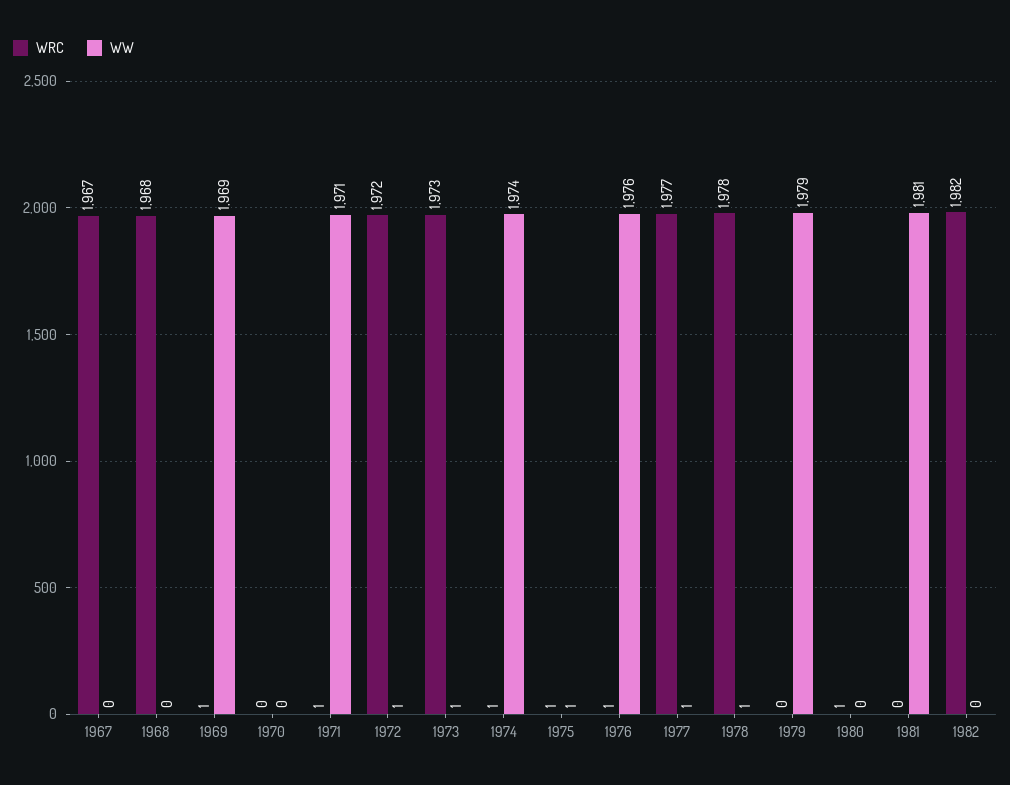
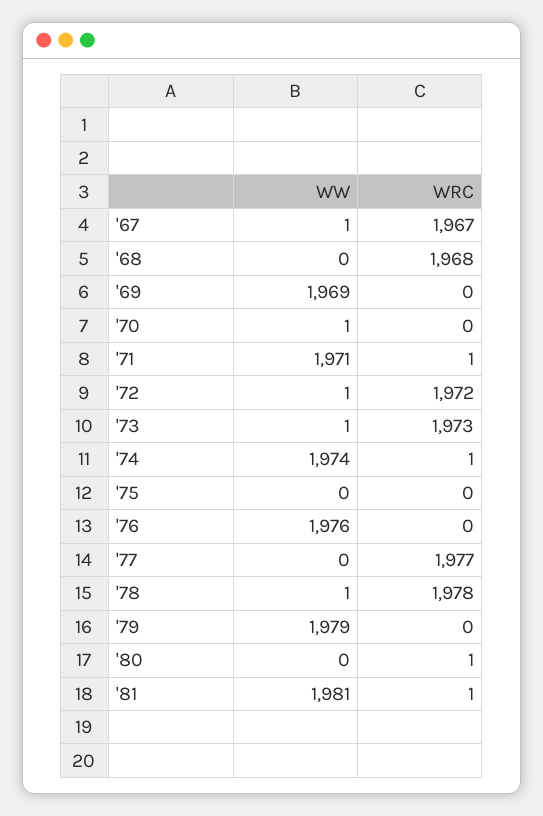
WW, 1967: 0 -> 1
WRC, 1969: 1 -> 0
WW, 1970: 0 -> 1
WRC, 1975: 1 -> 0
WW, 1975: 1 -> 0
WRC, 1976: 1 -> 0
WW, 1977: 1 -> 0
WRC, 1981: 0 -> 1
WRC, 1982: 1982 -> none
WW, 1982: 0 -> none

